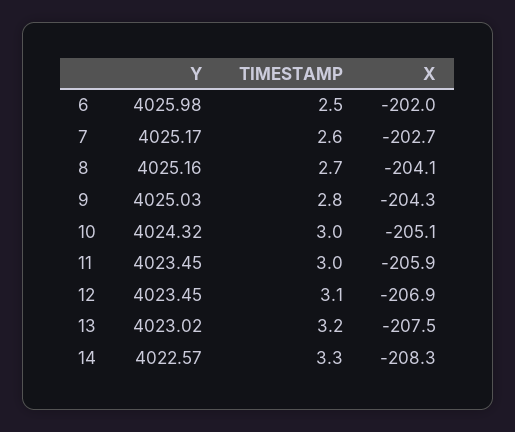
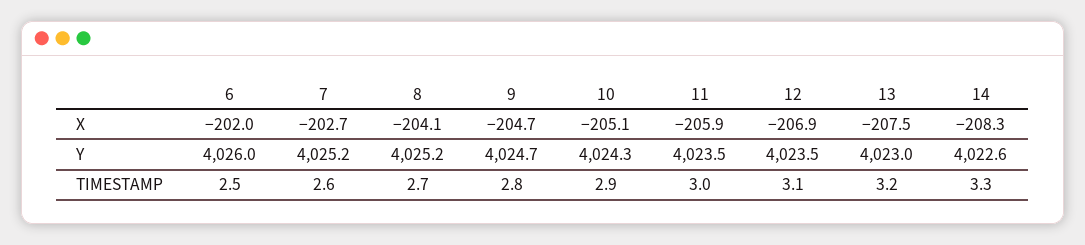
Y, 9: 4025.03 -> 4024.7
X, 9: -204.3 -> -204.7
TIMESTAMP, 10: 3 -> 2.9

